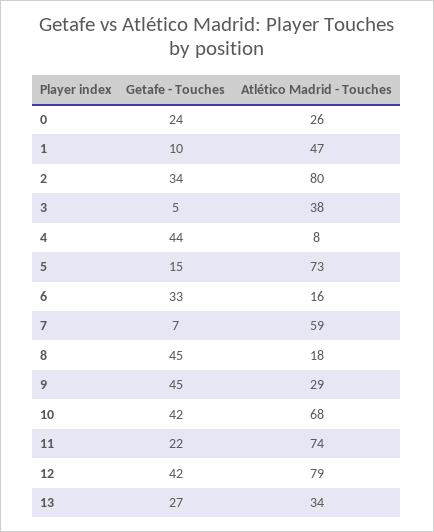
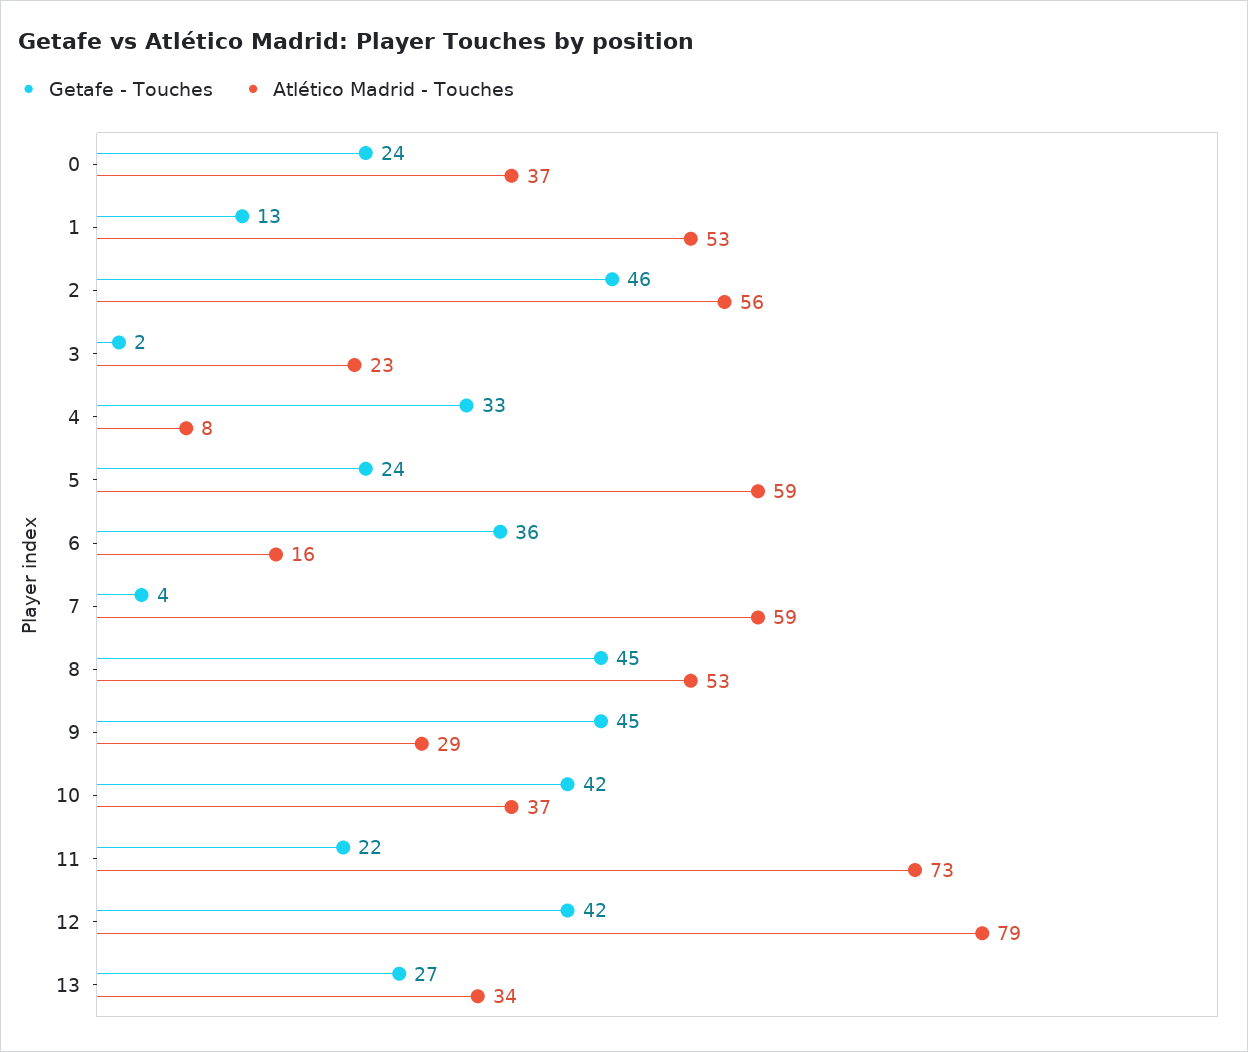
Atlético Madrid - Touches, 0: 26 -> 37
Getafe - Touches, 1: 10 -> 13
Atlético Madrid - Touches, 1: 47 -> 53
Getafe - Touches, 2: 34 -> 46
Atlético Madrid - Touches, 2: 80 -> 56
Getafe - Touches, 3: 5 -> 2
Atlético Madrid - Touches, 3: 38 -> 23
Getafe - Touches, 4: 44 -> 33
Getafe - Touches, 5: 15 -> 24
Atlético Madrid - Touches, 5: 73 -> 59
Getafe - Touches, 6: 33 -> 36
Getafe - Touches, 7: 7 -> 4
Atlético Madrid - Touches, 8: 18 -> 53
Atlético Madrid - Touches, 10: 68 -> 37
Atlético Madrid - Touches, 11: 74 -> 73

